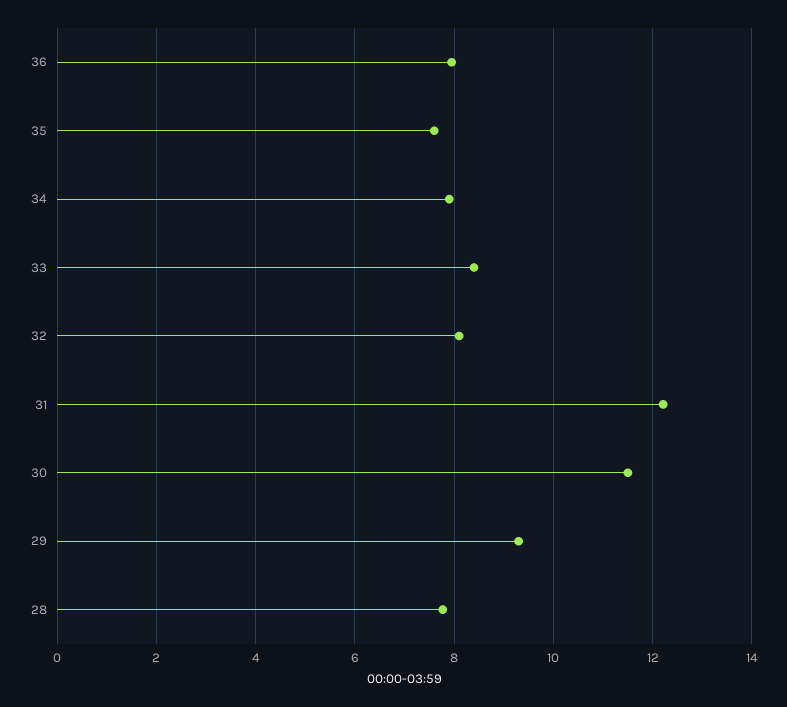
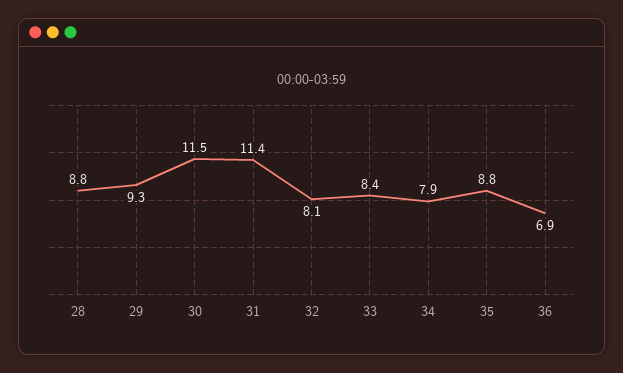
36: 8 -> 6.9
35: 7.6 -> 8.8
31: 12.2 -> 11.4
28: 7.8 -> 8.8

